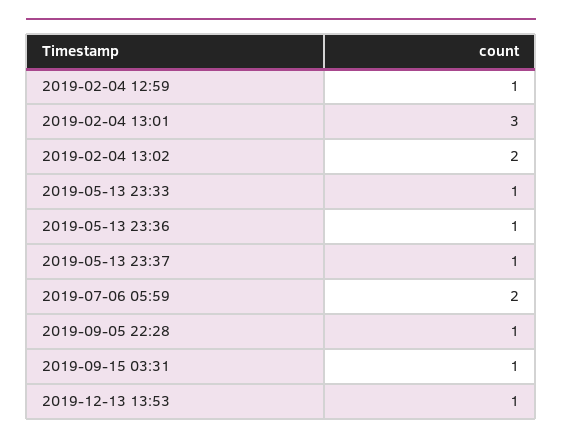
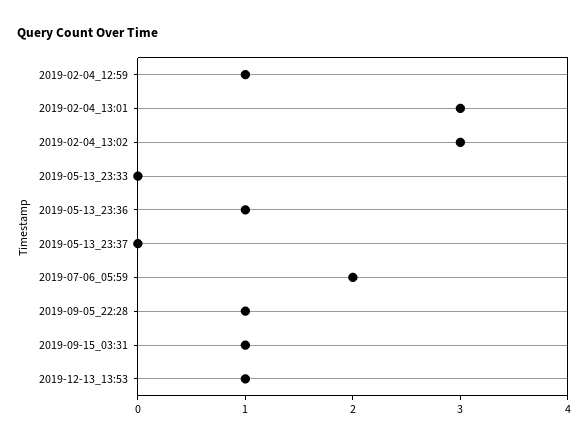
2019-02-04 13:02: 2 -> 3
2019-05-13 23:33: 1 -> 0
2019-05-13 23:37: 1 -> 0

